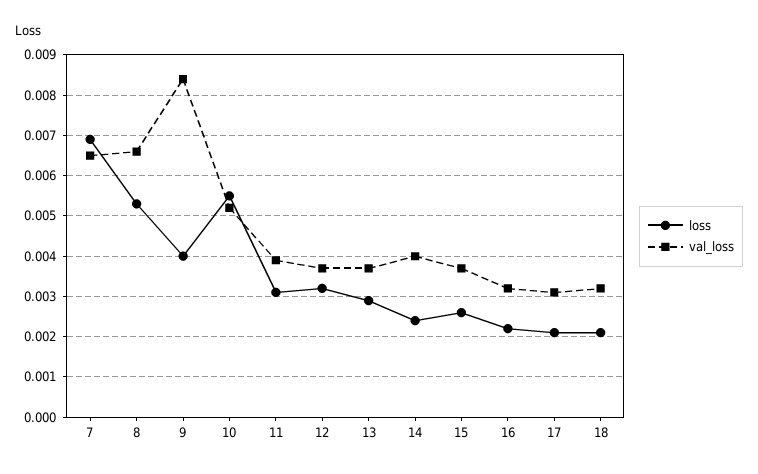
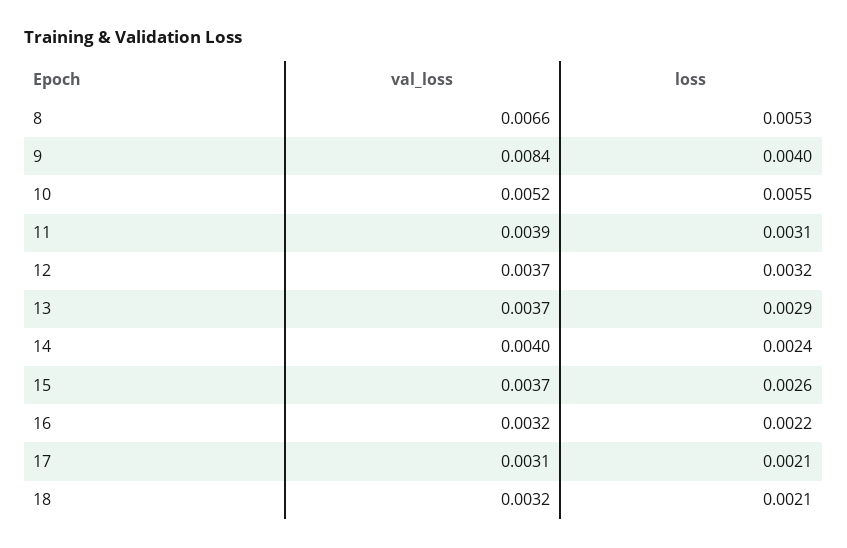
loss, 7: 0.007 -> none
val_loss, 7: 0.0065 -> none

